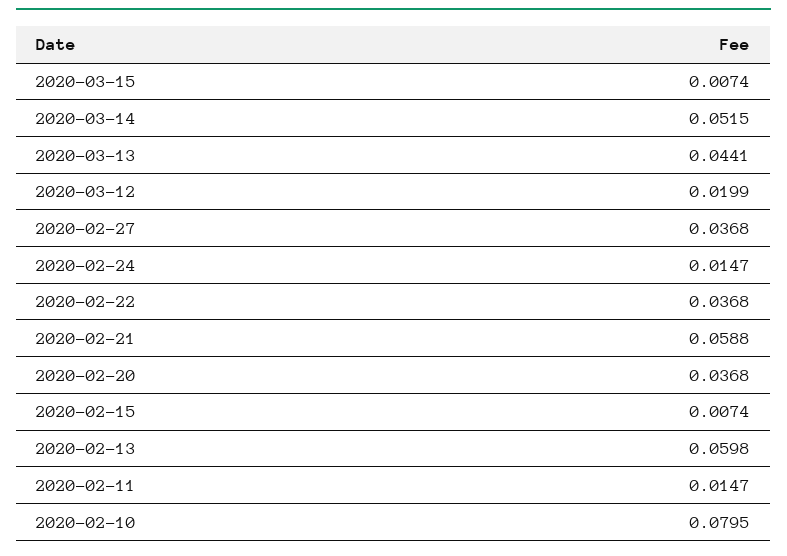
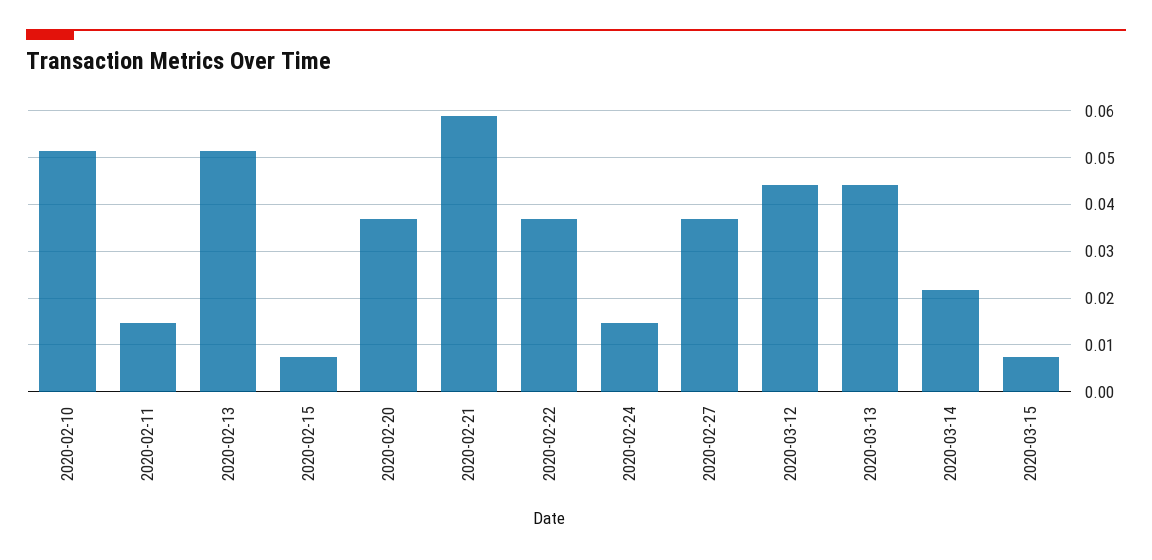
2020-03-14: 0.0515 -> 0.022
2020-03-12: 0.0199 -> 0.044
2020-02-13: 0.0598 -> 0.052
2020-02-10: 0.0795 -> 0.052

